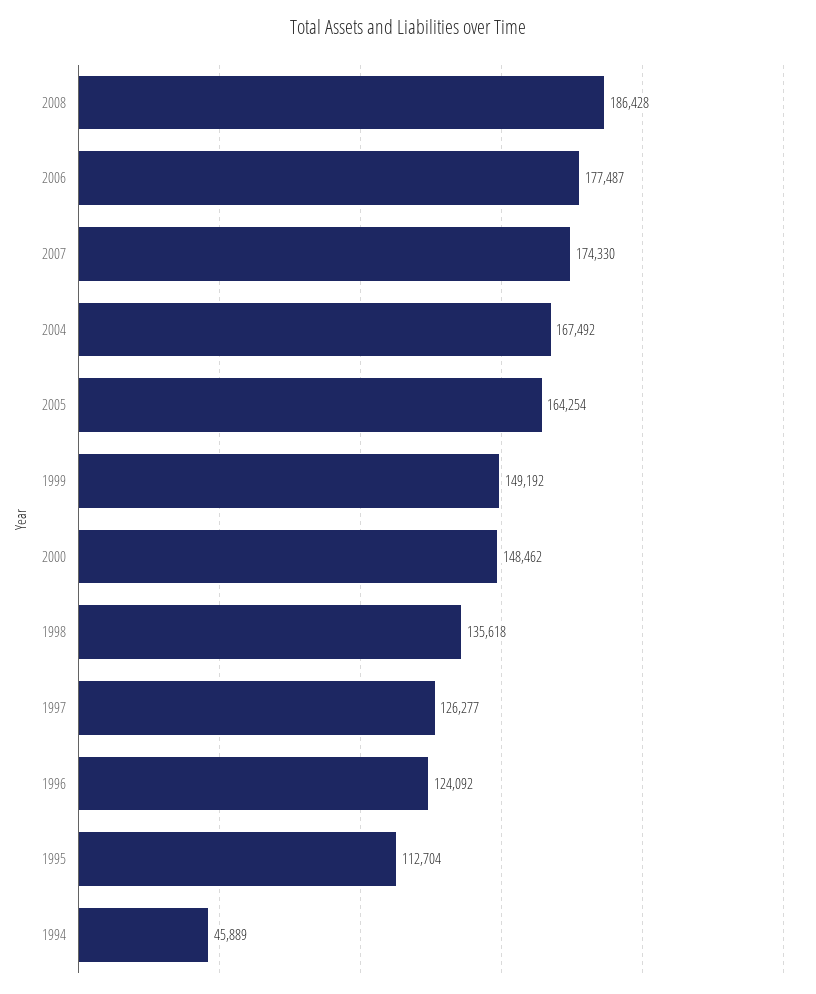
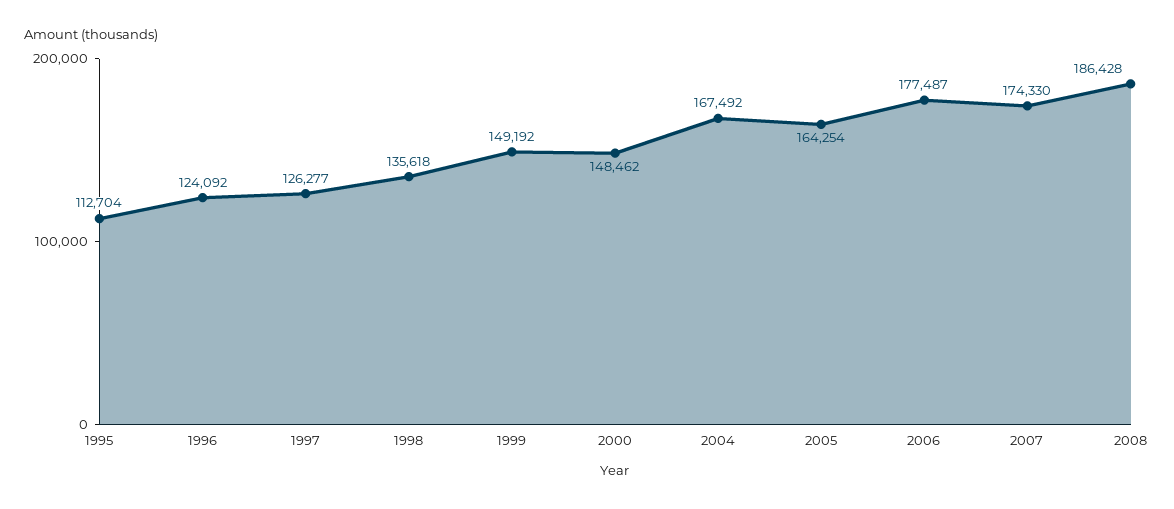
1994: 45889 -> none

